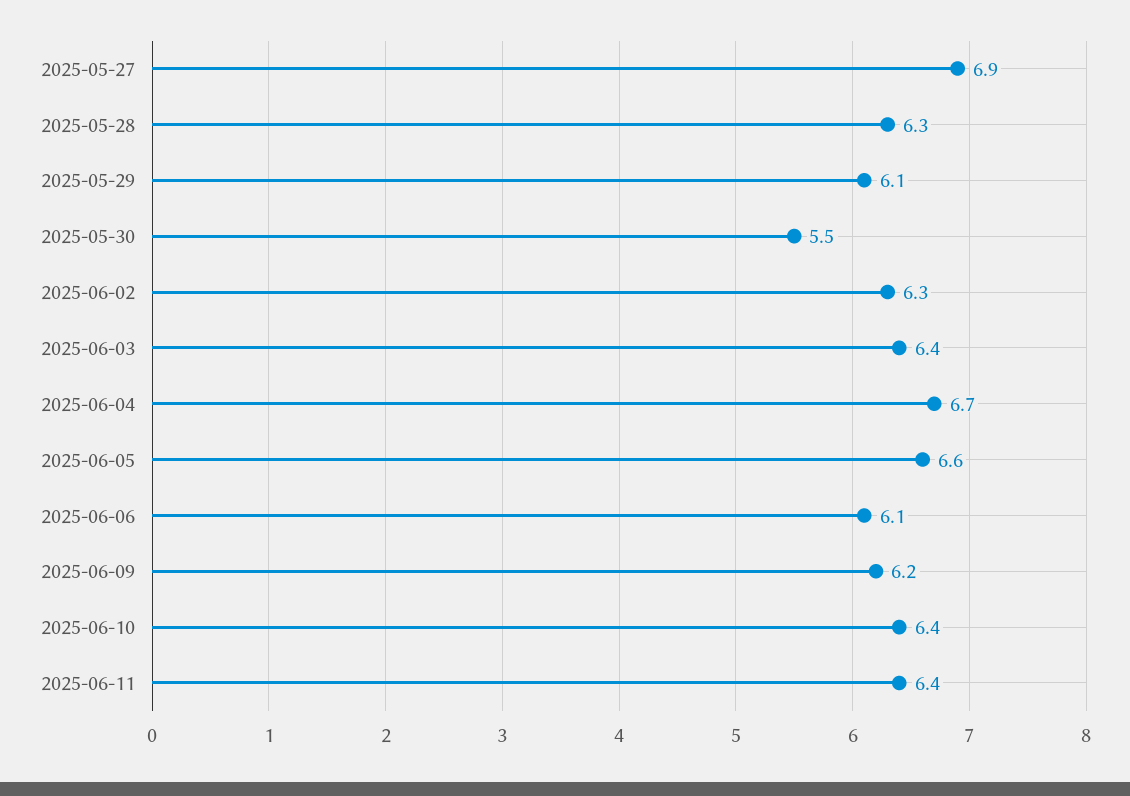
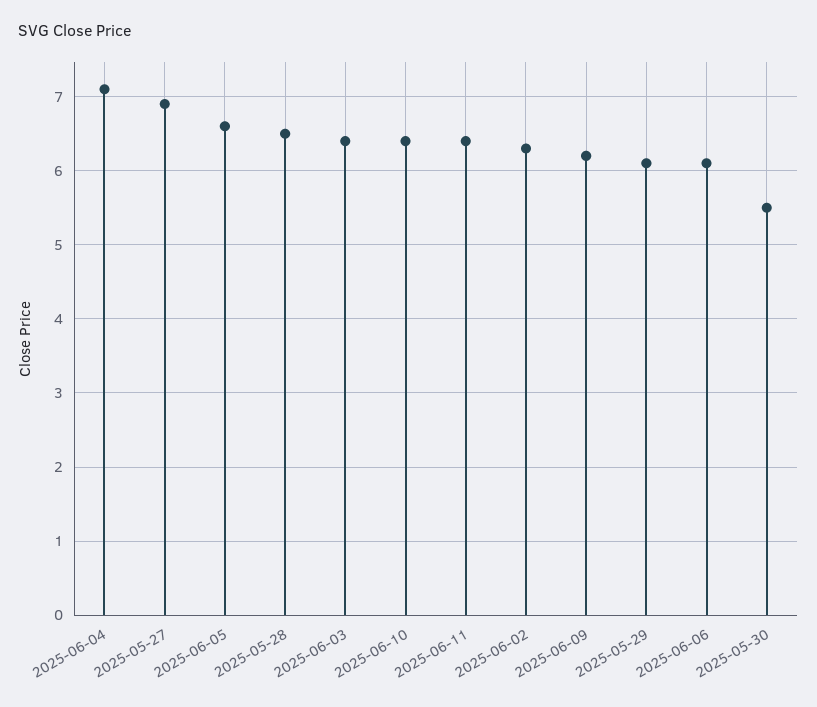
2025-05-28: 6.3 -> 6.5
2025-06-04: 6.7 -> 7.1

